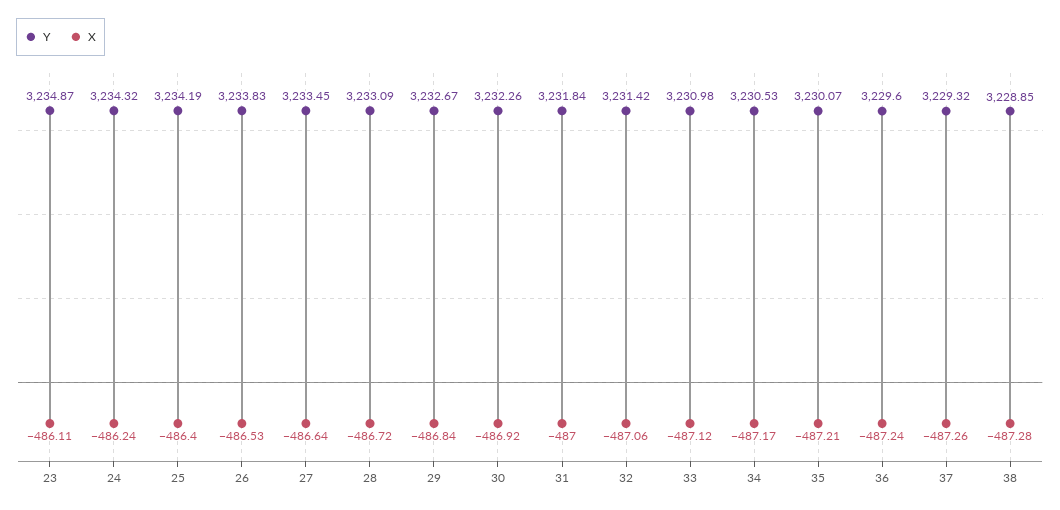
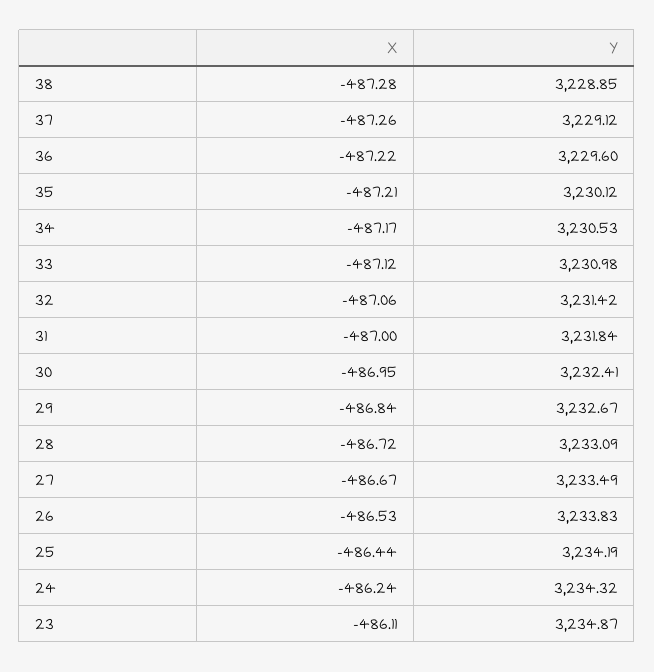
X, 25: -486.4 -> -486.44
Y, 27: 3233.45 -> 3233.49
X, 27: -486.64 -> -486.67
Y, 30: 3232.26 -> 3232.41
X, 30: -486.92 -> -486.95
Y, 35: 3230.07 -> 3230.12
X, 36: -487.24 -> -487.22
Y, 37: 3229.32 -> 3229.12

